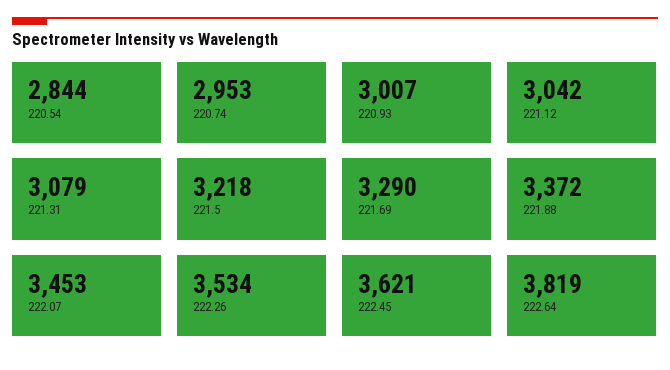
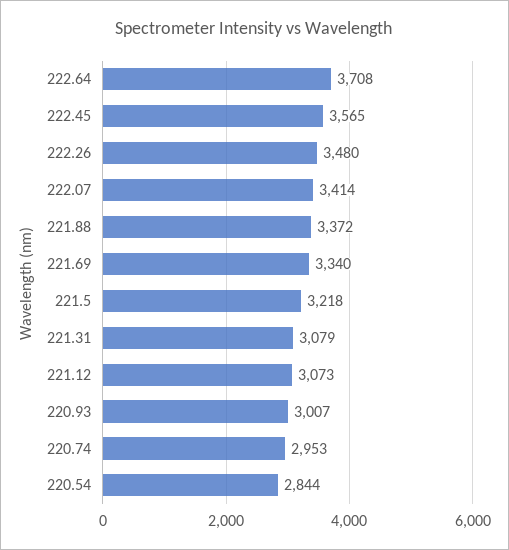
221.12: 3042 -> 3073
221.69: 3290 -> 3340
222.07: 3453 -> 3414
222.26: 3534 -> 3480
222.45: 3621 -> 3565
222.64: 3819 -> 3708

